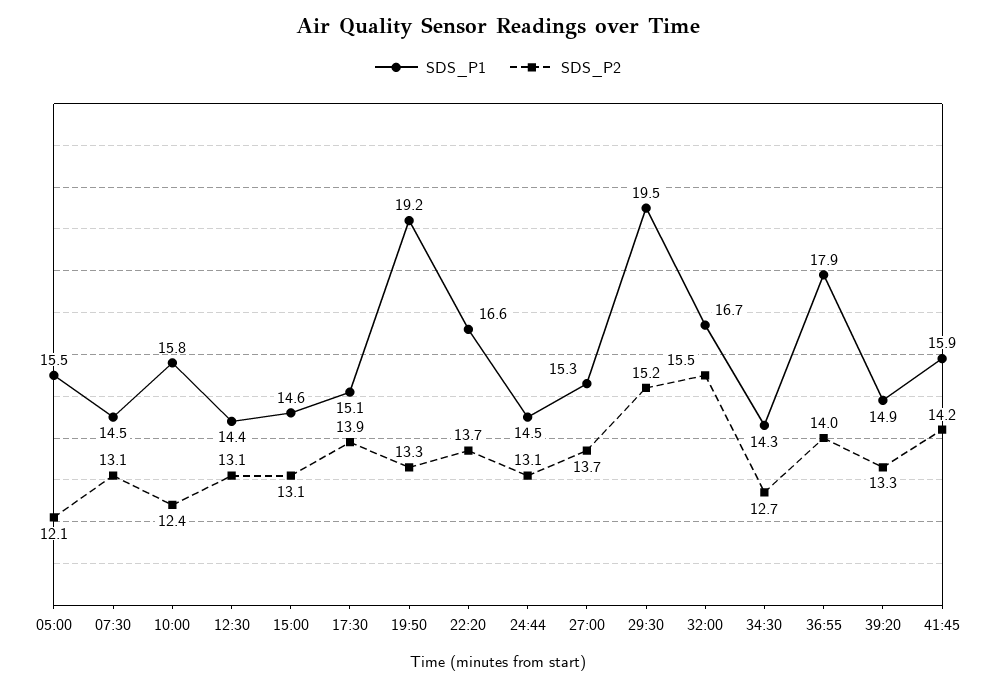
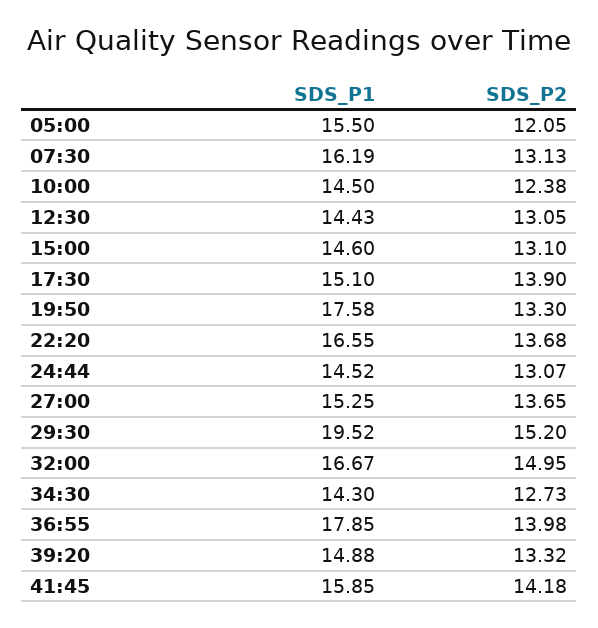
SDS_P1, 07:30: 14.5 -> 16.19
SDS_P1, 10:00: 15.8 -> 14.5
SDS_P1, 19:50: 19.2 -> 17.58
SDS_P2, 32:00: 15.5 -> 14.95

